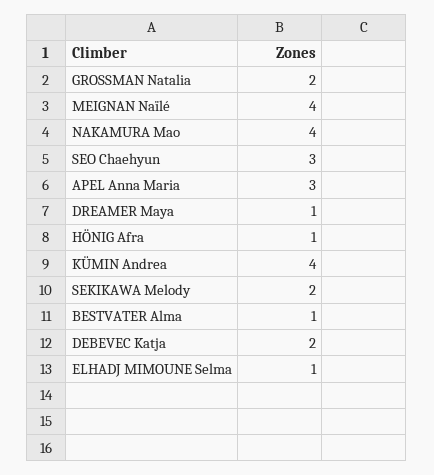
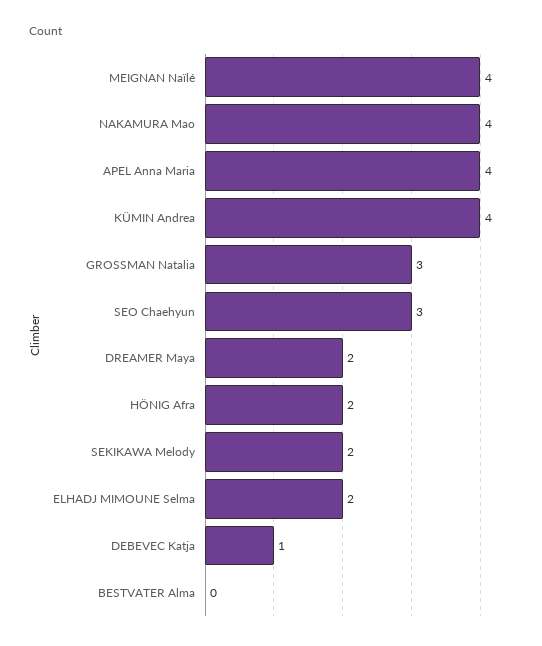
GROSSMAN Natalia: 2 -> 3
APEL Anna Maria: 3 -> 4
DREAMER Maya: 1 -> 2
HÖNIG Afra: 1 -> 2
BESTVATER Alma: 1 -> 0
DEBEVEC Katja: 2 -> 1
ELHADJ MIMOUNE Selma: 1 -> 2

